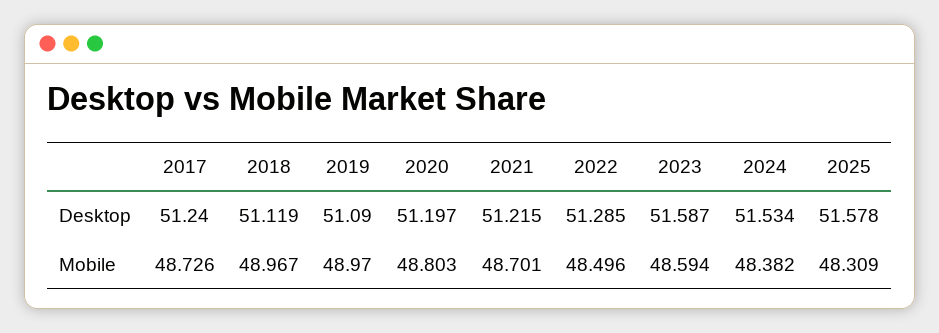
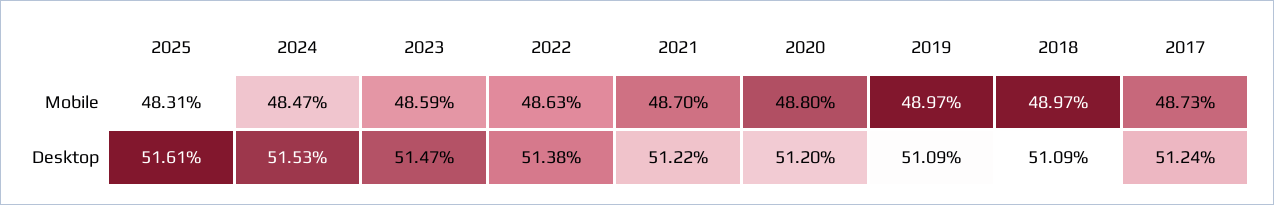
2018, Desktop: 51.119 -> 51.09
2022, Desktop: 51.285 -> 51.38
2023, Desktop: 51.587 -> 51.47
2025, Desktop: 51.578 -> 51.61
2022, Mobile: 48.496 -> 48.63
2024, Mobile: 48.382 -> 48.47

